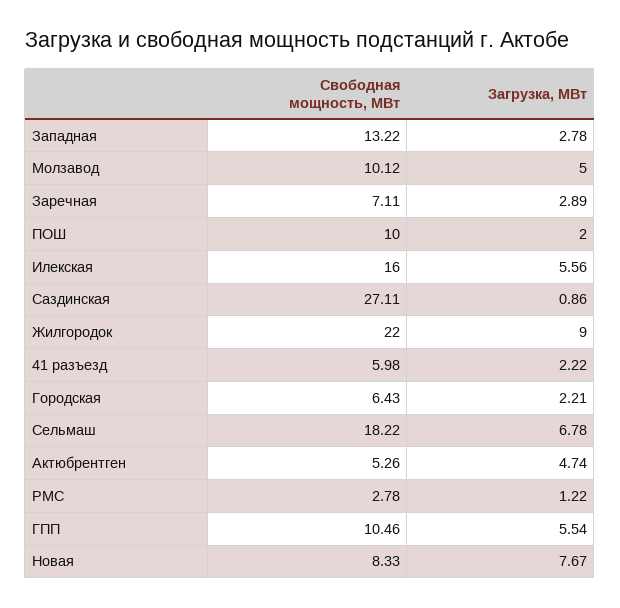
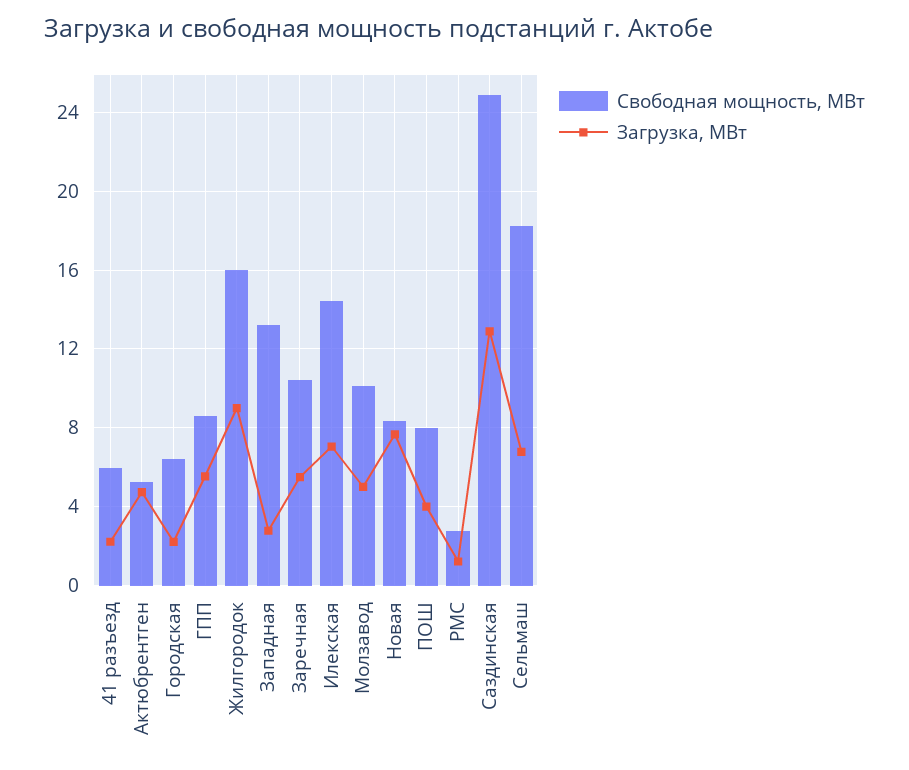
Свободная мощность, МВт, Заречная: 7.11 -> 10.5
Загрузка, МВт, Заречная: 2.89 -> 5.5
Свободная мощность, МВт, ПОШ: 10 -> 8
Загрузка, МВт, ПОШ: 2 -> 4
Свободная мощность, МВт, Илекская: 16 -> 14.5
Загрузка, МВт, Илекская: 5.56 -> 7
Свободная мощность, МВт, Саздинская: 27.11 -> 25
Загрузка, МВт, Саздинская: 0.86 -> 13
Свободная мощность, МВт, Жилгородок: 22 -> 16
Свободная мощность, МВт, ГПП: 10.46 -> 8.5

